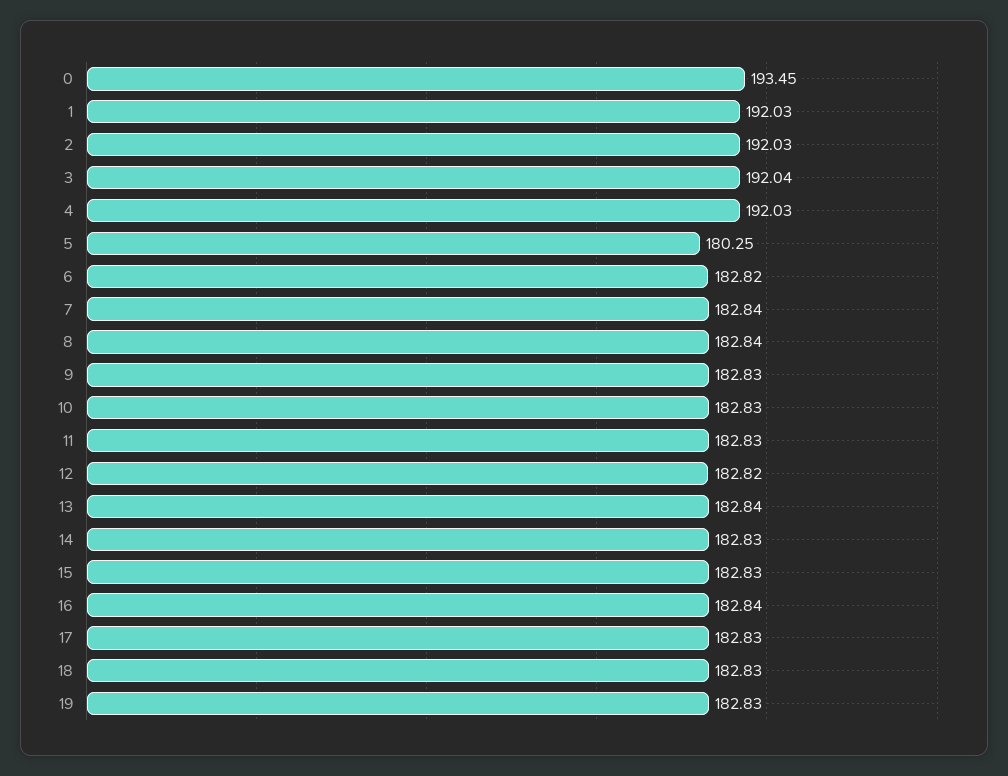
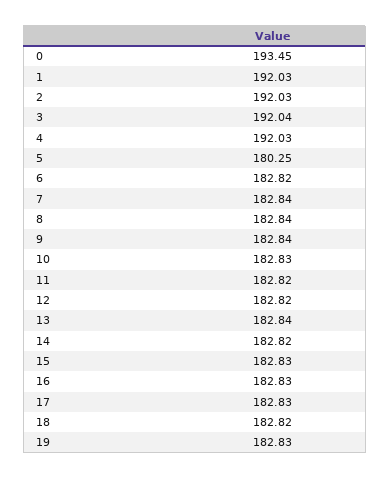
9: 182.83 -> 182.84
11: 182.83 -> 182.82
14: 182.83 -> 182.82
16: 182.84 -> 182.83
18: 182.83 -> 182.82

